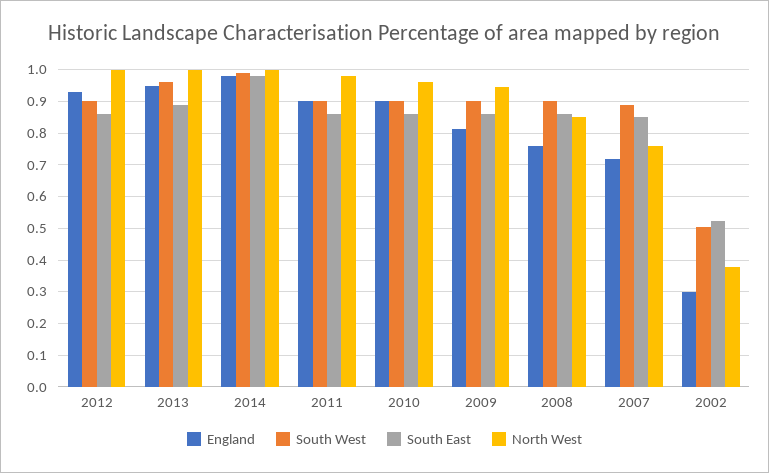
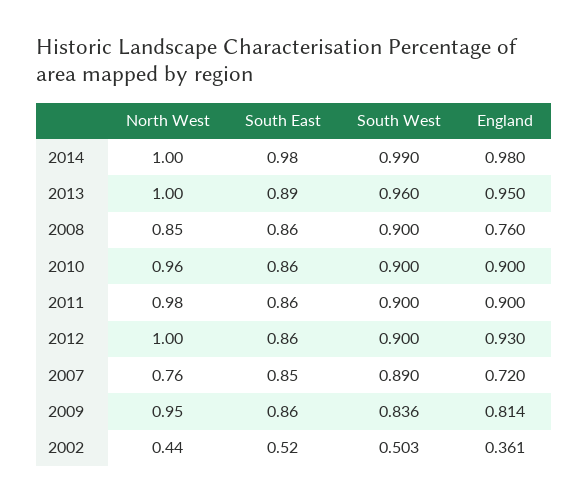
South West, 2009: 0.9 -> 0.836
England, 2002: 0.3 -> 0.361
North West, 2002: 0.38 -> 0.44

